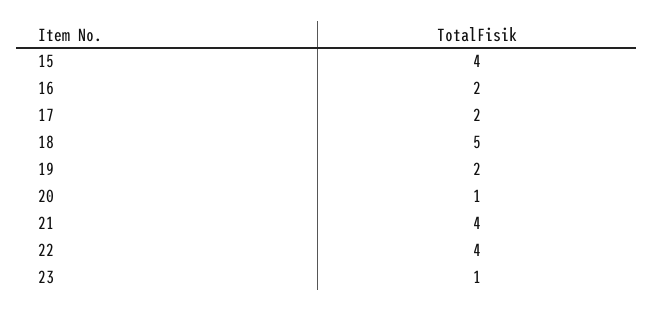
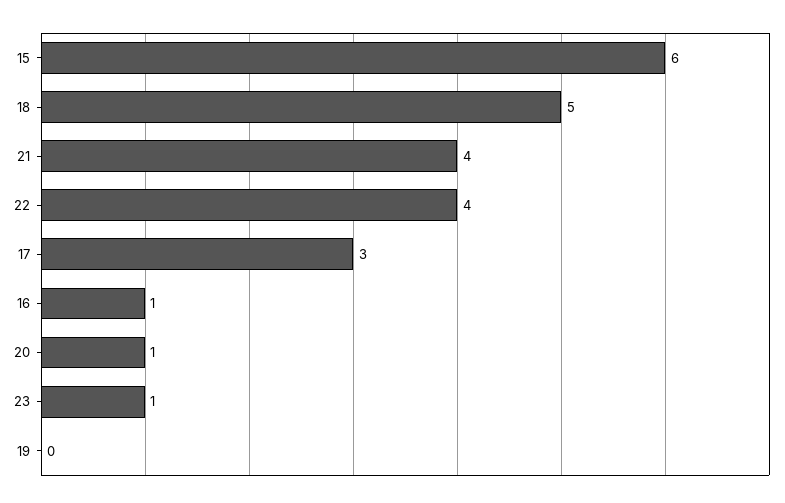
15: 4 -> 6
16: 2 -> 1
17: 2 -> 3
19: 2 -> 0

